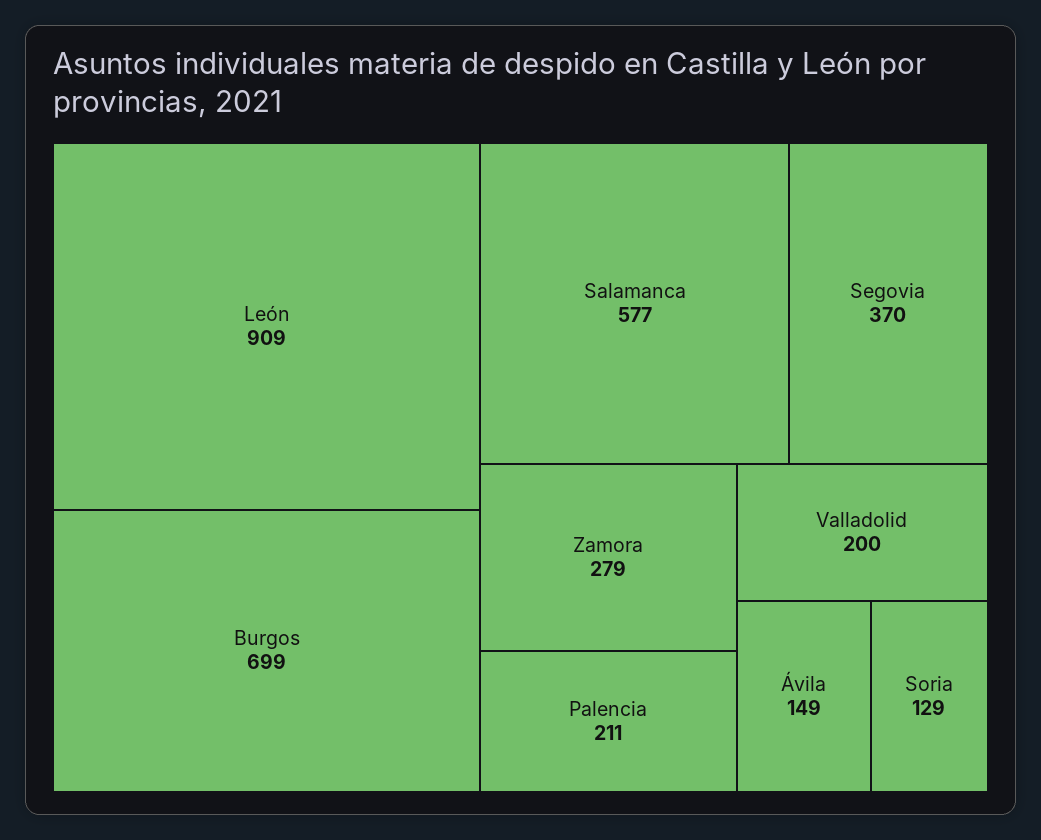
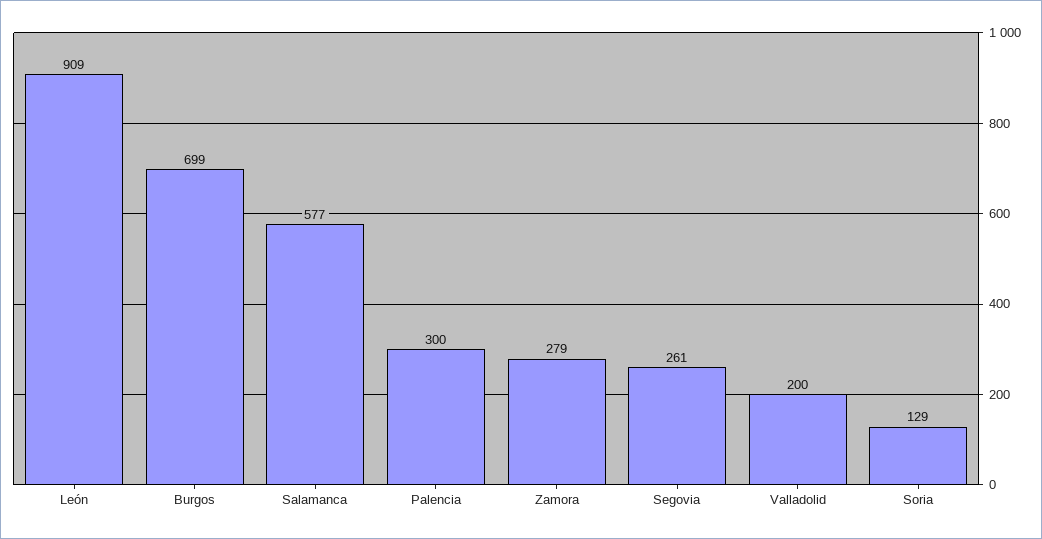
Segovia: 370 -> 261
Palencia: 211 -> 300
Ávila: 149 -> none

